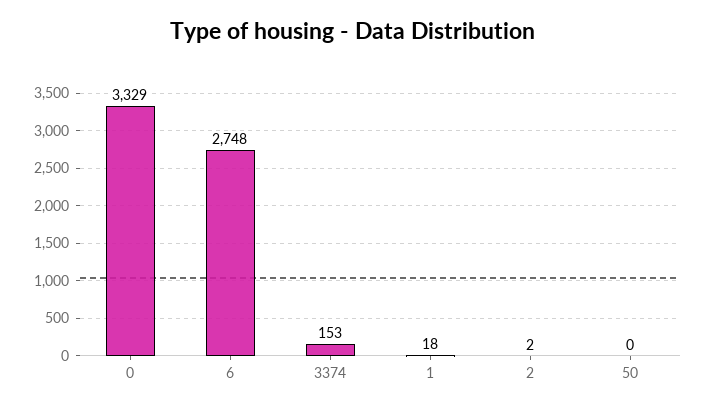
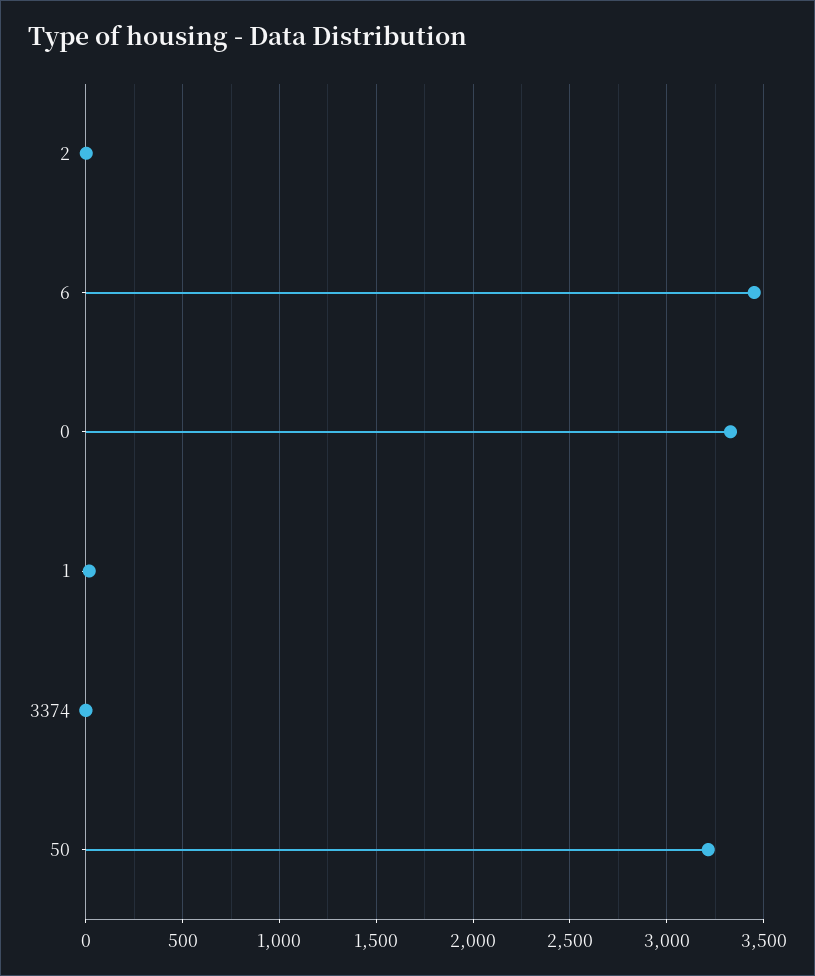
6: 2748 -> 3450
3374: 153 -> 0
50: 0 -> 3200

